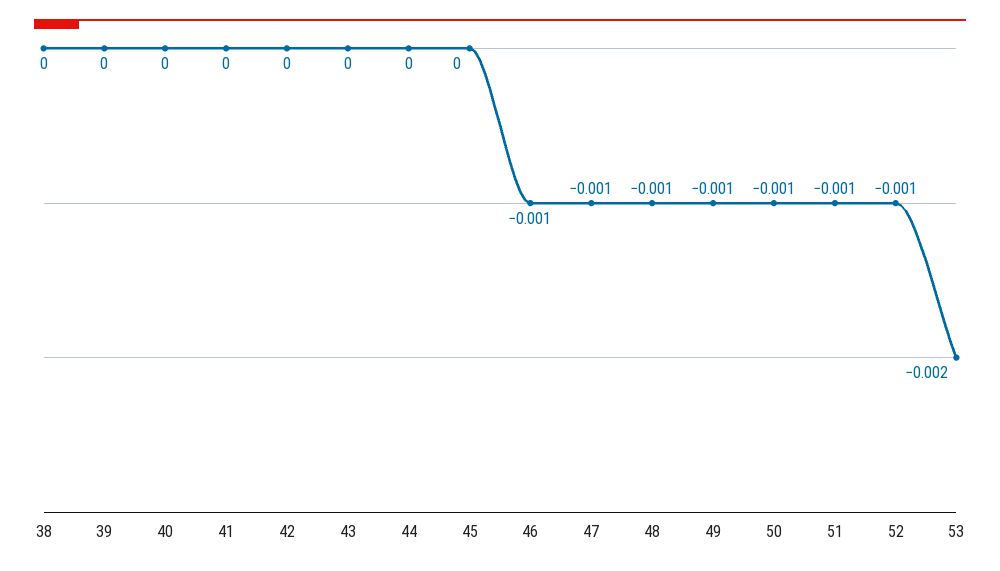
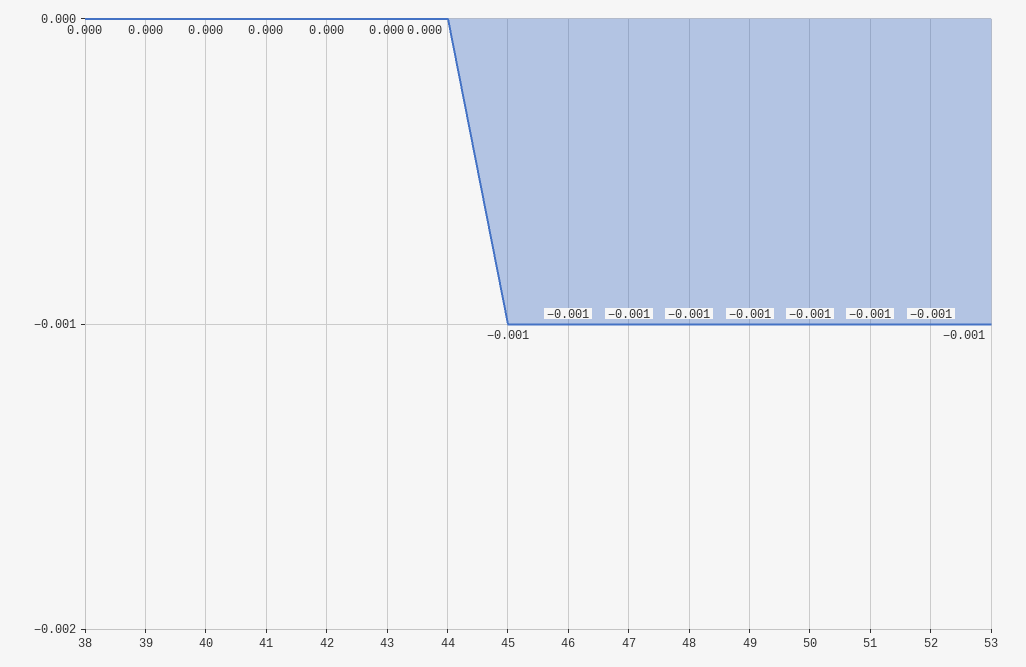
45: 0 -> -0.001
53: -0.002 -> -0.001

